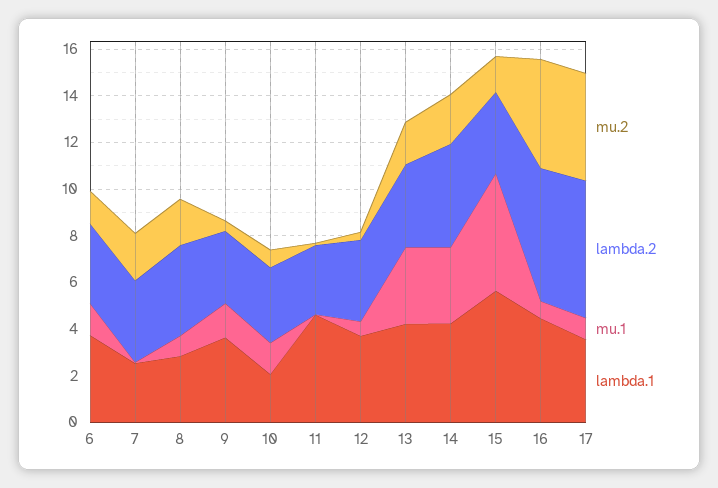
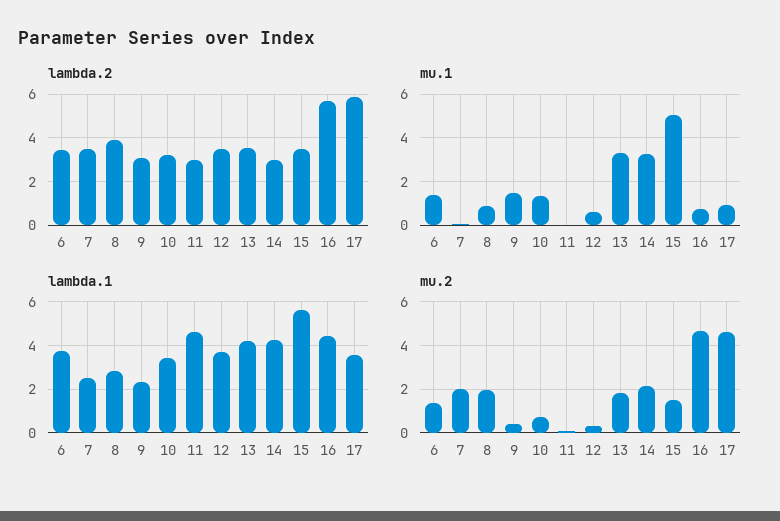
lambda.1, 9: 3.5 -> 2.5
lambda.1, 10: 2 -> 3.5
lambda.2, 14: 4.5 -> 3

